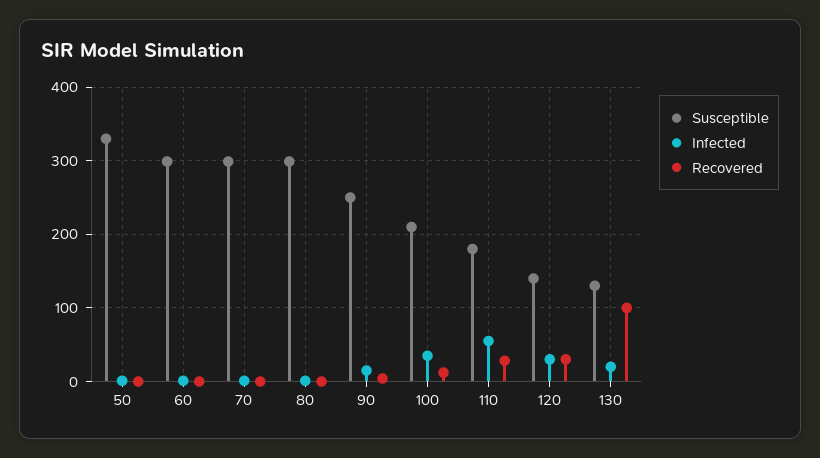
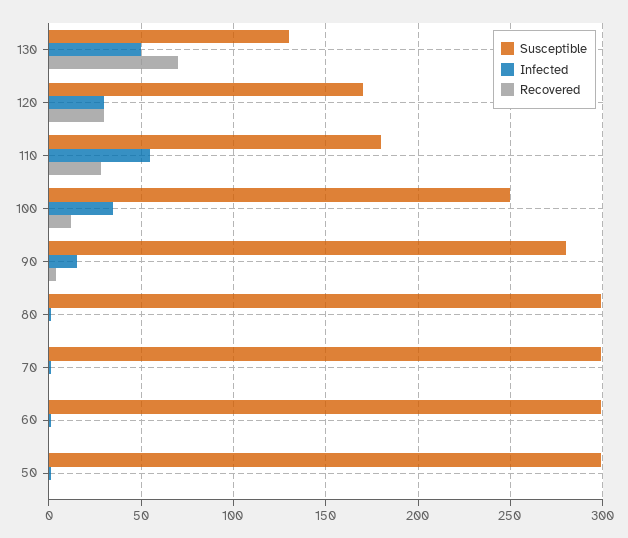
Susceptible, 50: 330 -> 300
Susceptible, 90: 250 -> 280
Susceptible, 100: 210 -> 250
Susceptible, 120: 140 -> 170
Infected, 130: 20 -> 50
Recovered, 130: 100 -> 70

